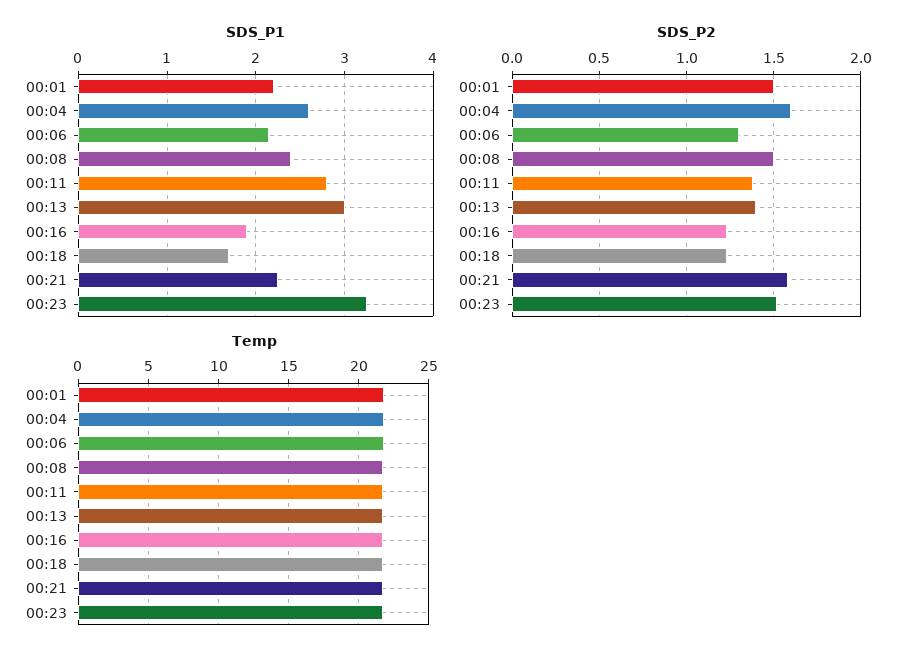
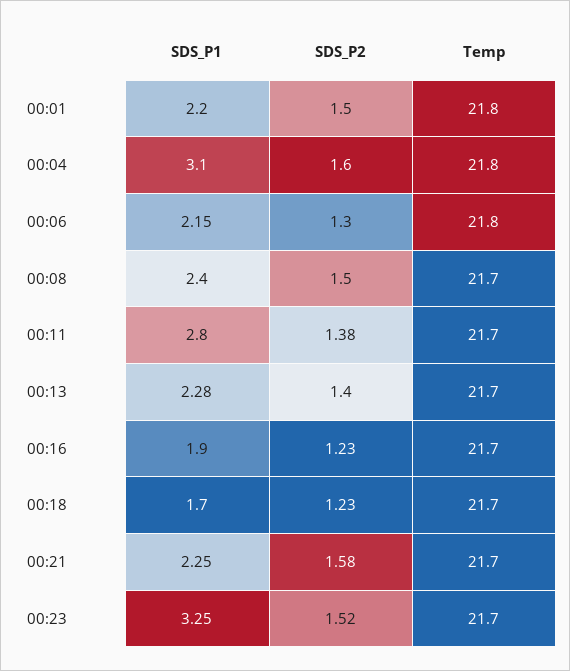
SDS_P1, 00:04: 2.6 -> 3.1
SDS_P1, 00:13: 3 -> 2.28

